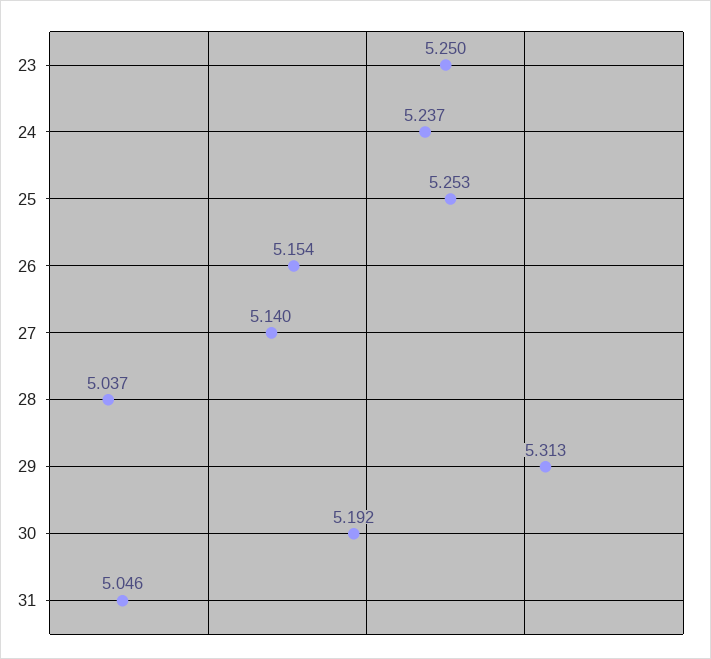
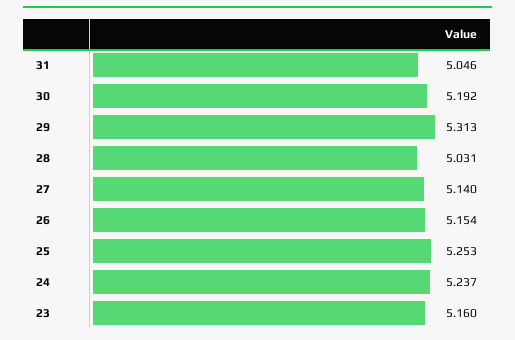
23: 5.25 -> 5.16
28: 5.037 -> 5.031

